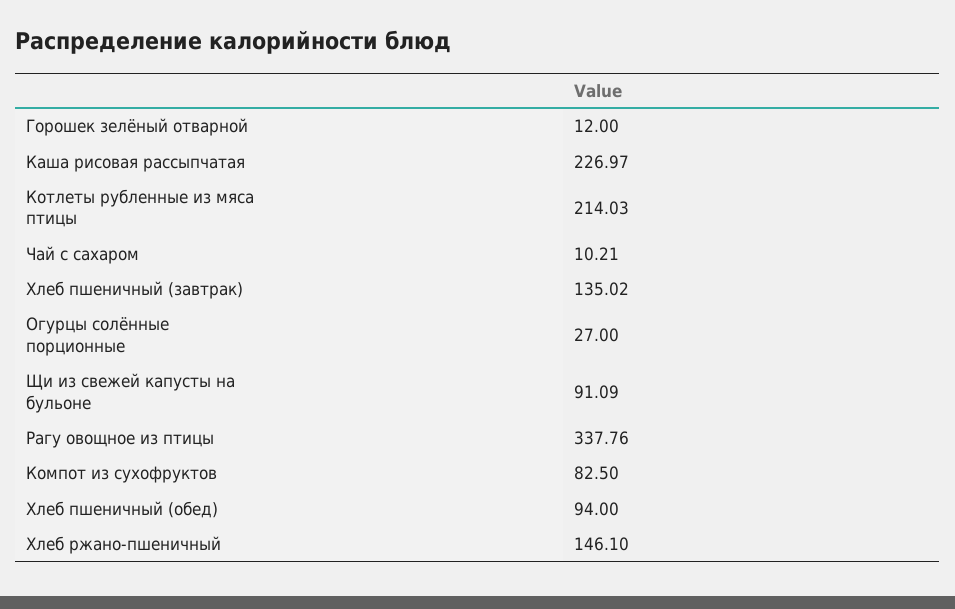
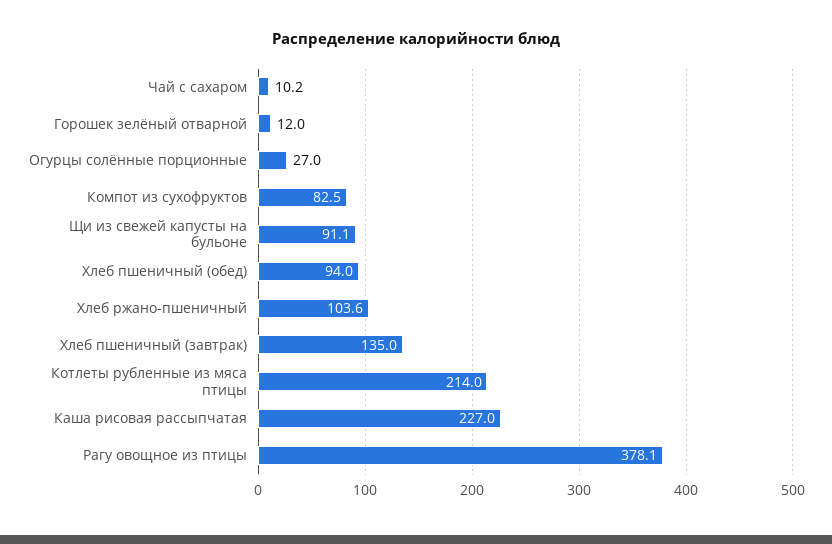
Рагу овощное из птицы: 337.76 -> 378.1
Хлеб ржано-пшеничный: 146.1 -> 103.6

